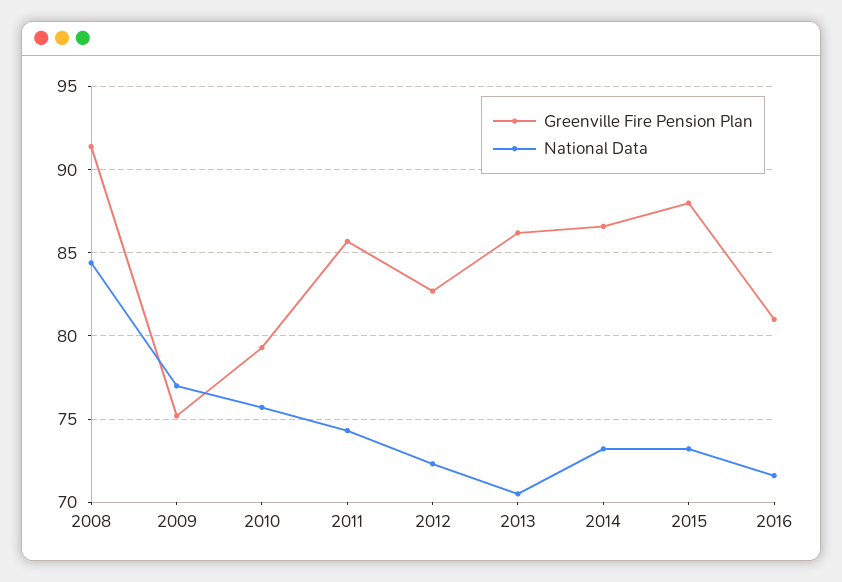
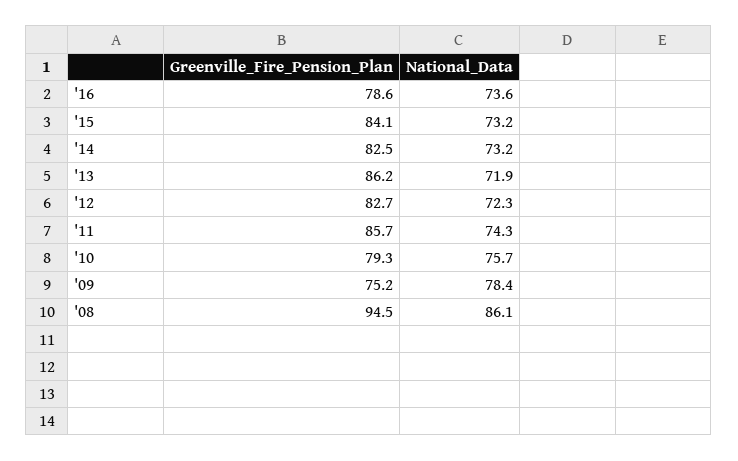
Greenville Fire Pension Plan, 2008: 91.5 -> 94.5
National Data, 2008: 84.5 -> 86.1
National Data, 2009: 77 -> 78.4
National Data, 2013: 70.5 -> 71.9
Greenville Fire Pension Plan, 2014: 86.5 -> 82.5
Greenville Fire Pension Plan, 2015: 88 -> 84.1
Greenville Fire Pension Plan, 2016: 81 -> 78.6
National Data, 2016: 71.5 -> 73.6

